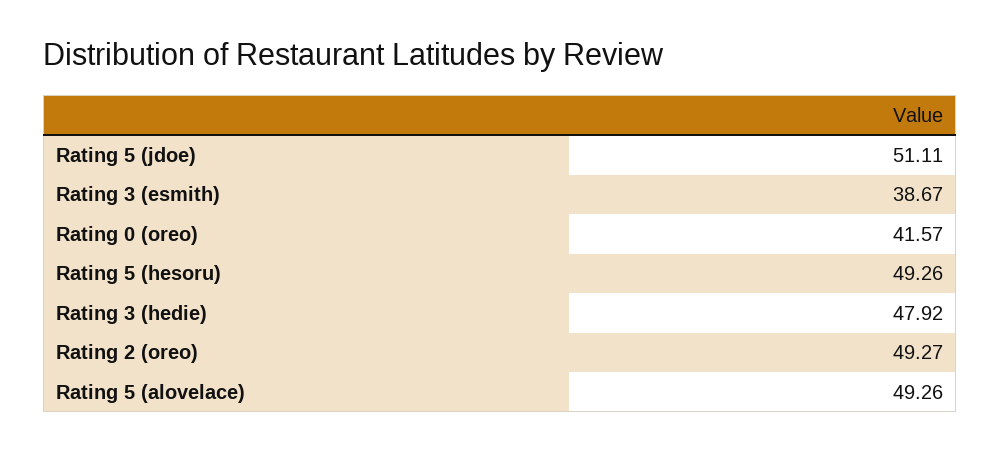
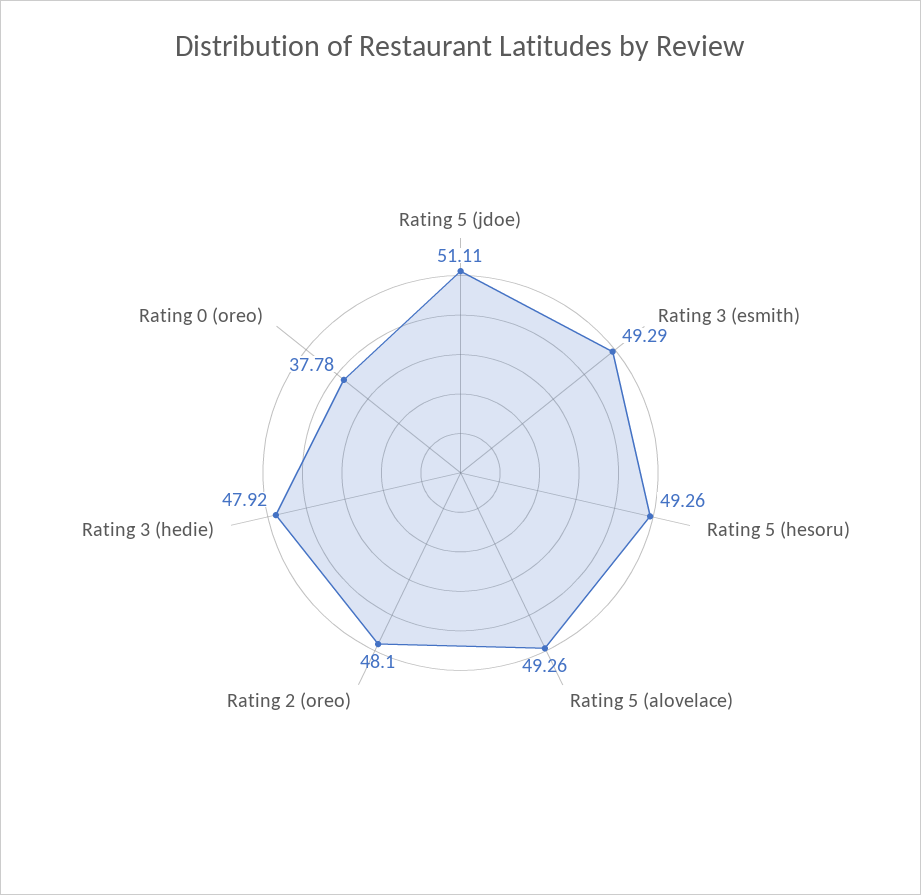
Rating 3 (esmith): 38.67 -> 49.29
Rating 0 (oreo): 41.57 -> 37.78
Rating 2 (oreo): 49.27 -> 48.1

